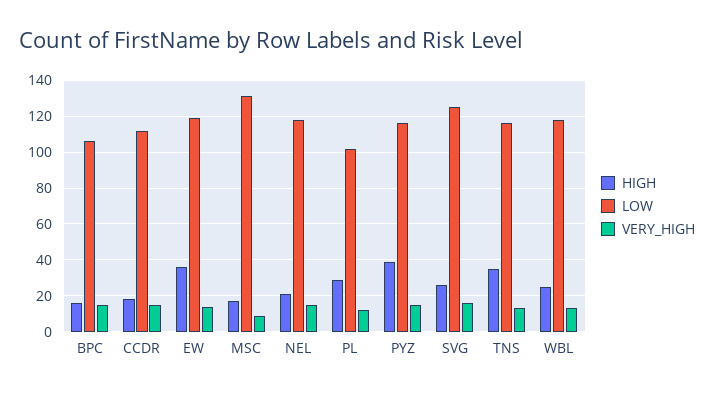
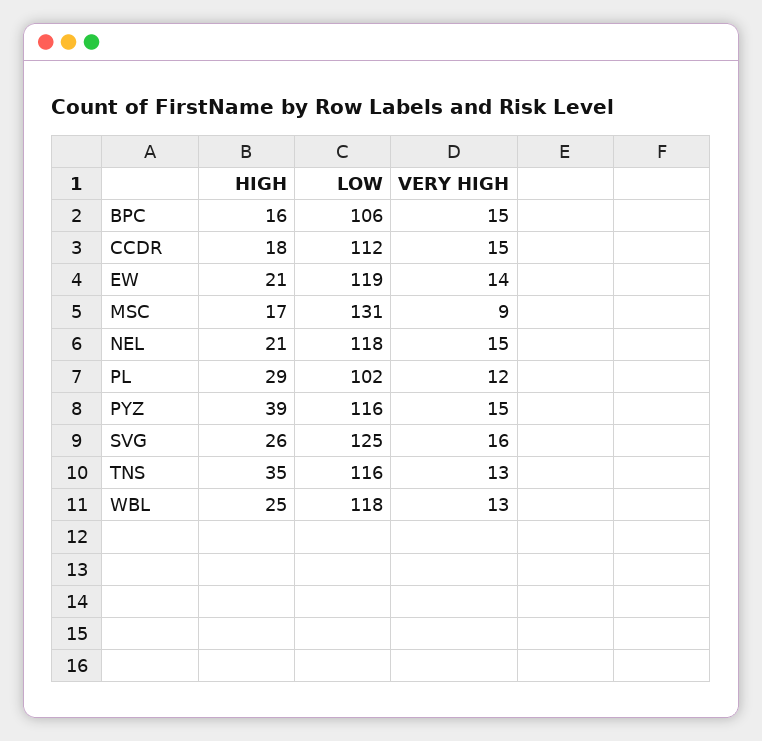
HIGH, EW: 35 -> 21

